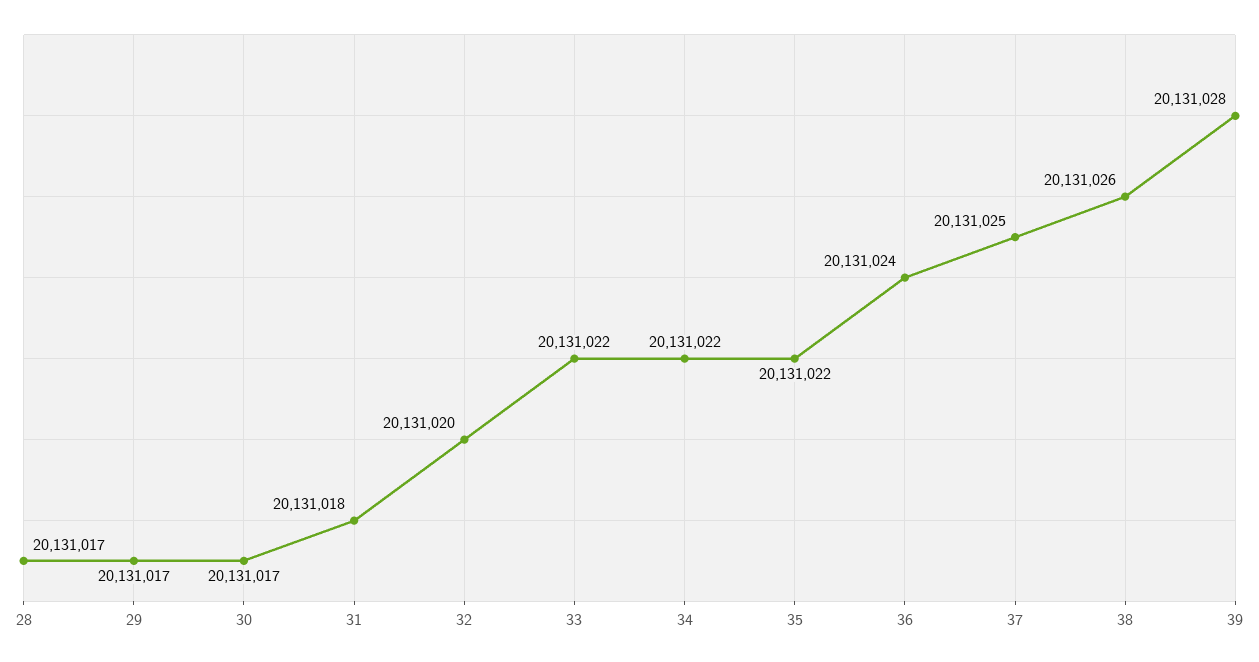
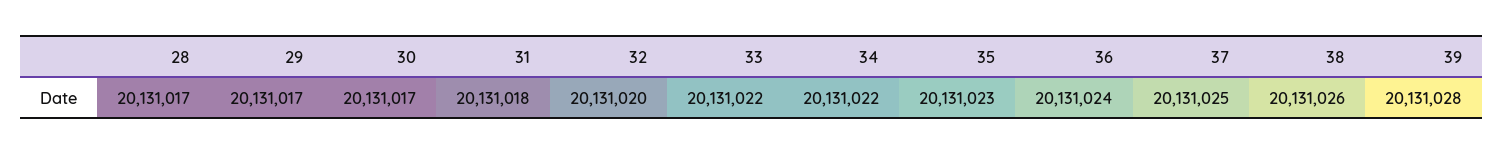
35: 20131022 -> 20131023

